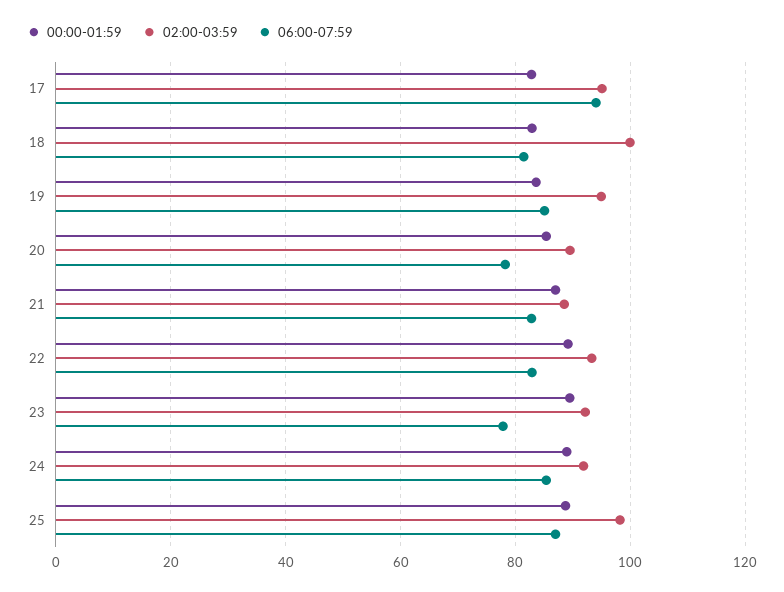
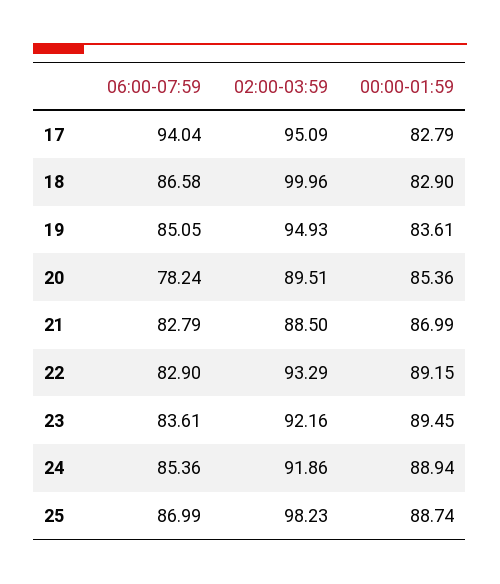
06:00-07:59, 18: 82 -> 86.58
06:00-07:59, 23: 78 -> 83.61

